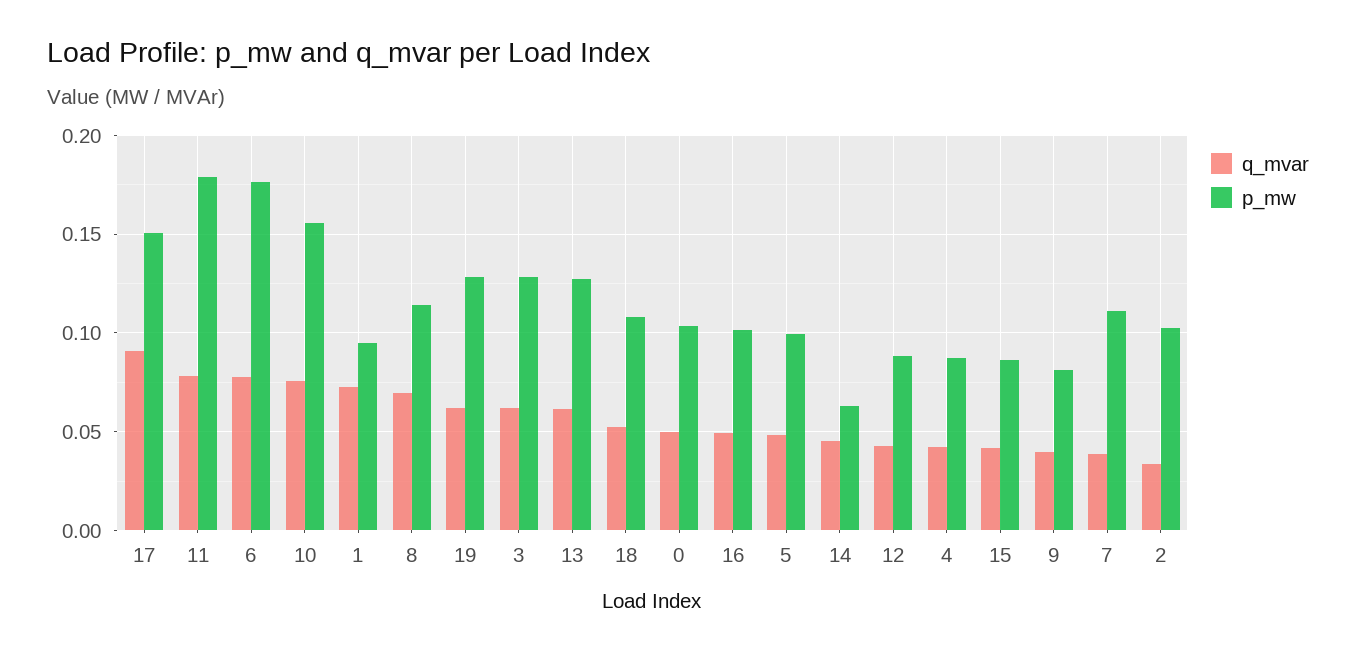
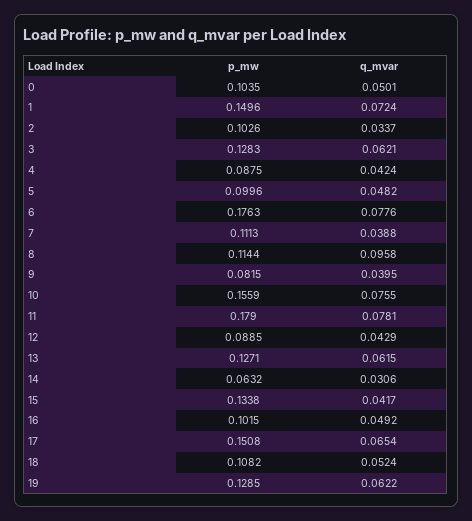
q_mvar, 17: 0.09 -> 0.0654
p_mw, 1: 0.095 -> 0.1496
q_mvar, 8: 0.07 -> 0.0958
q_mvar, 14: 0.045 -> 0.0306
p_mw, 15: 0.085 -> 0.1338

